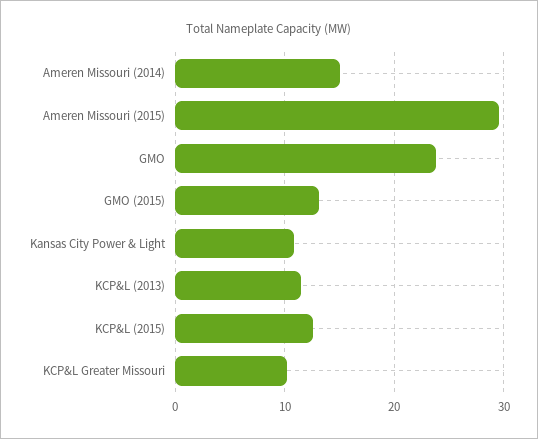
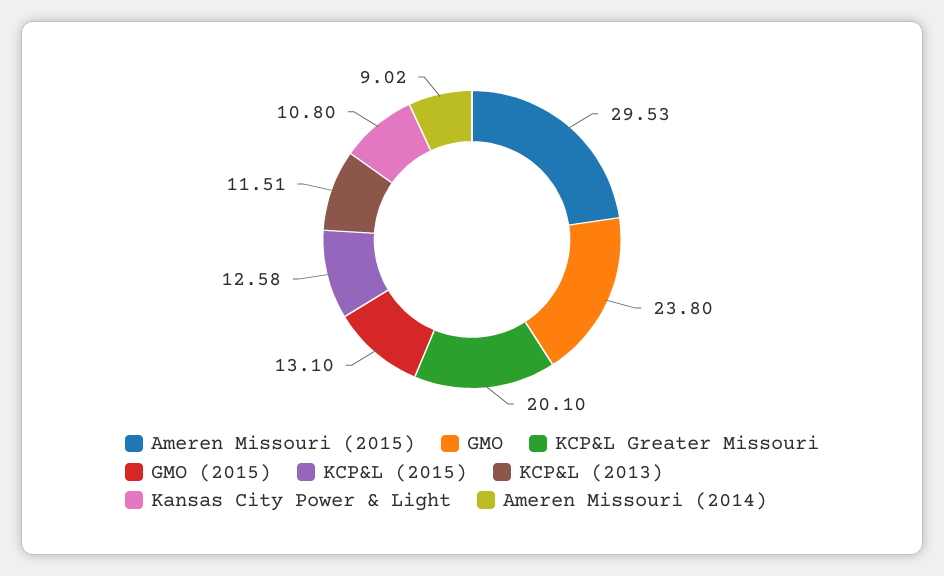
Ameren Missouri (2014): 15 -> 9.02
KCP&L Greater Missouri: 10 -> 20.1

